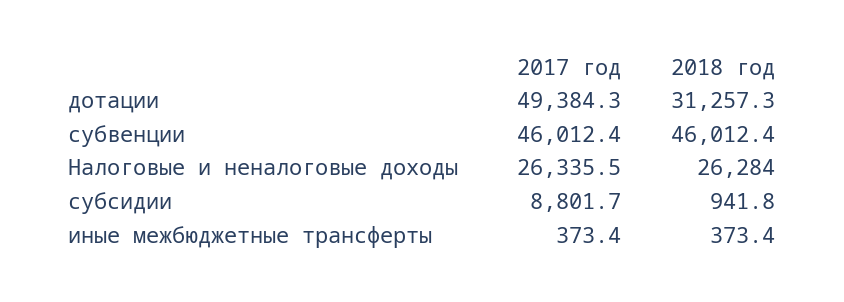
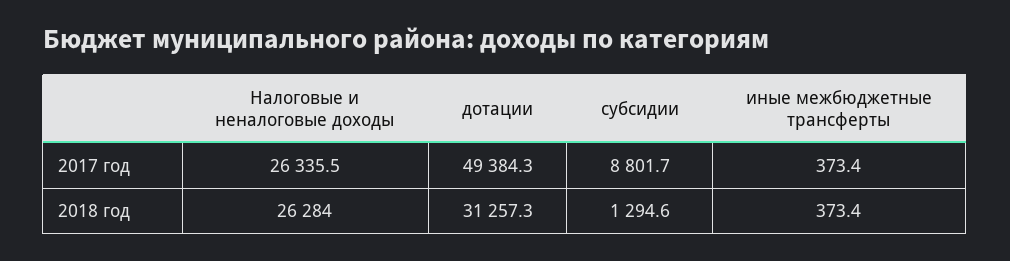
2017 год, субвенции: 46012.4 -> none
2018 год, субвенции: 46012.4 -> none
2018 год, субсидии: 941.8 -> 1294.6

